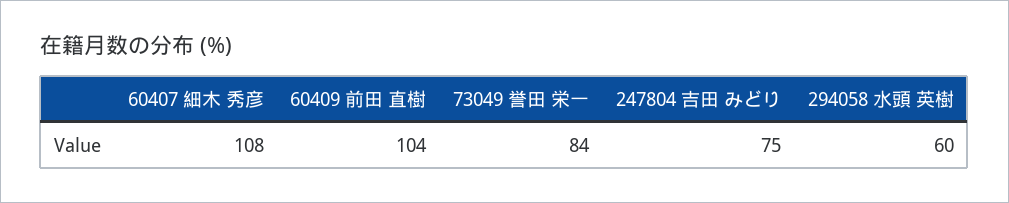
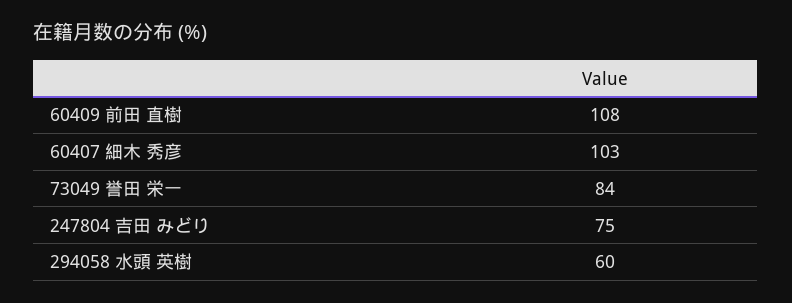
60407 細木 秀彦: 108 -> 103
60409 前田 直樹: 104 -> 108

